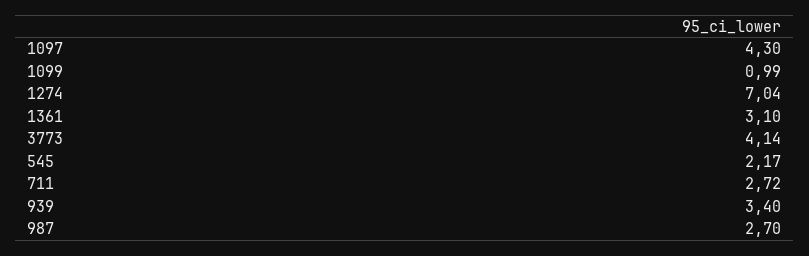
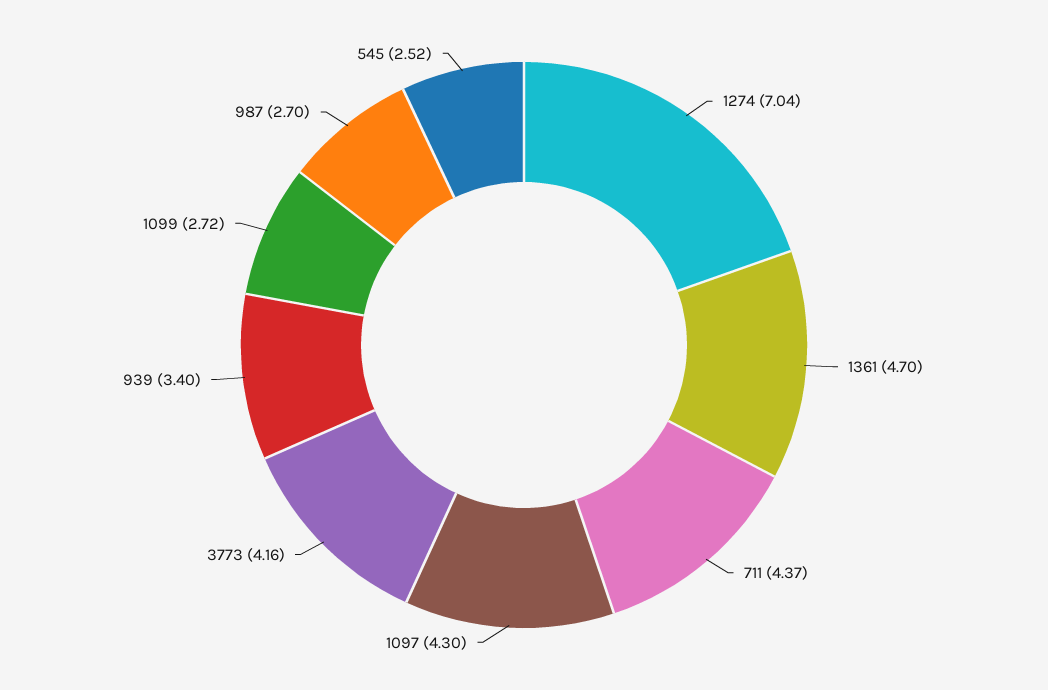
1099: 0.99 -> 2.72
1361: 3.1 -> 4.7
3773: 4.14 -> 4.16
545: 2.17 -> 2.52
711: 2.72 -> 4.37

